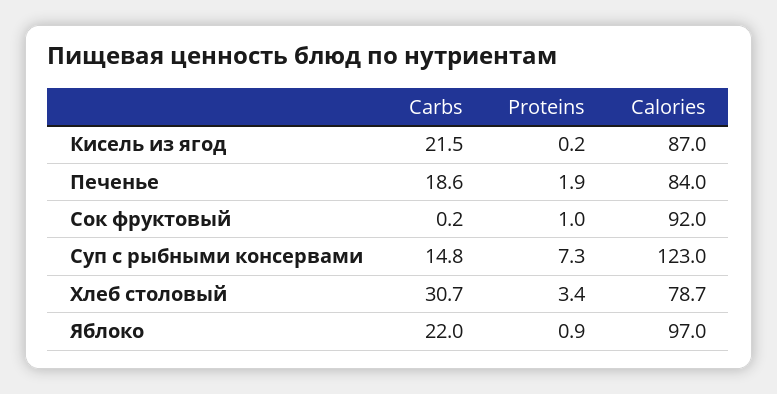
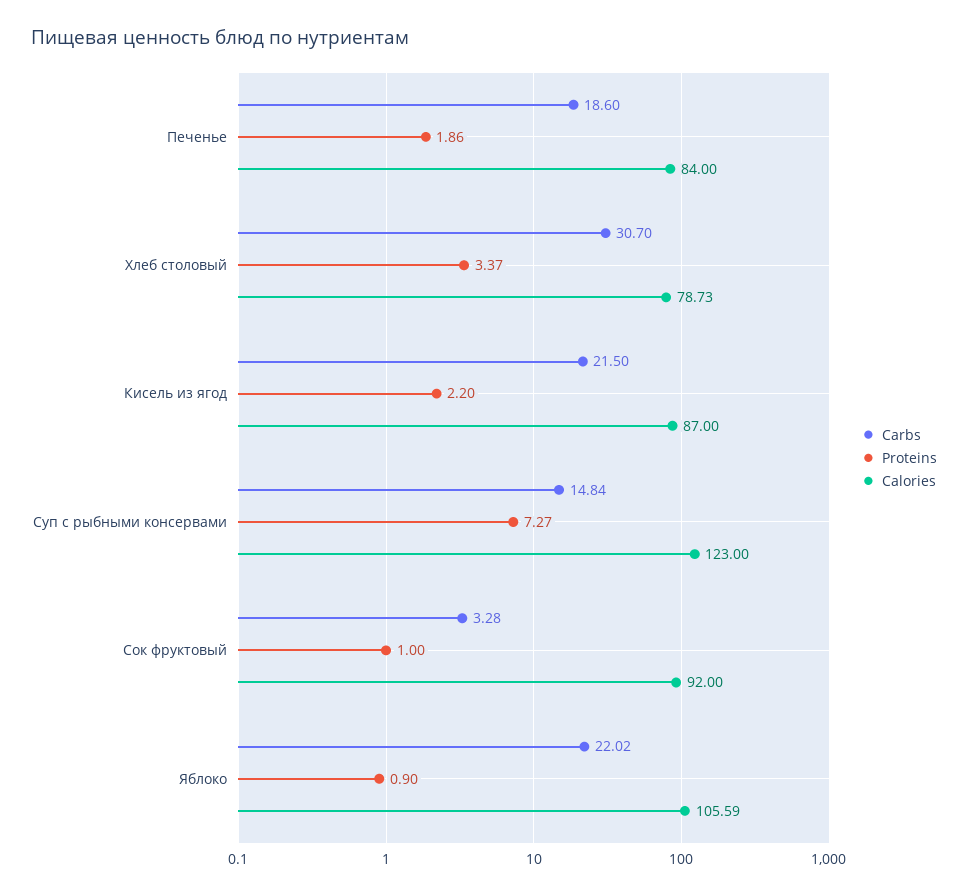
Proteins, Кисель из ягод: 0.2 -> 2.2
Carbs, Сок фруктовый: 0.2 -> 3.28
Calories, Яблоко: 97 -> 105.59

